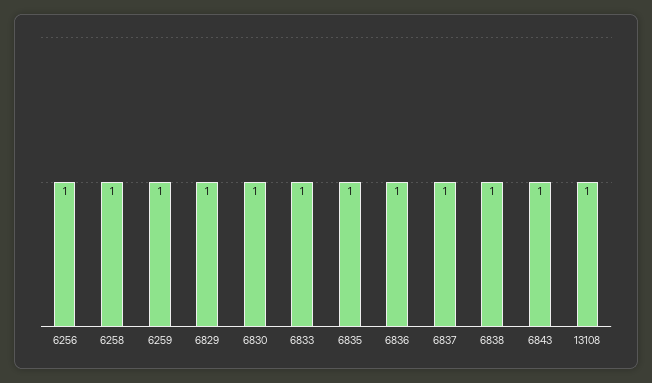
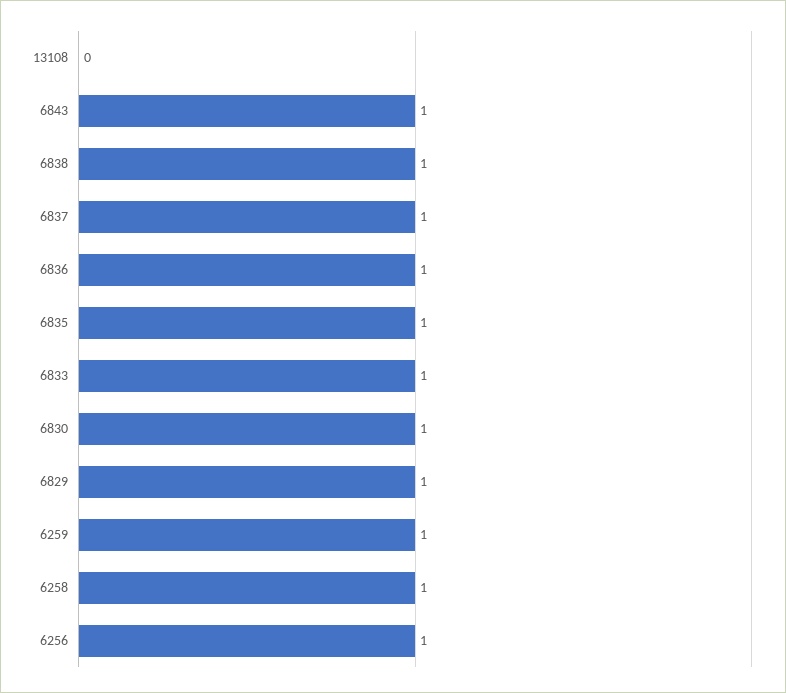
13108: 1 -> 0

